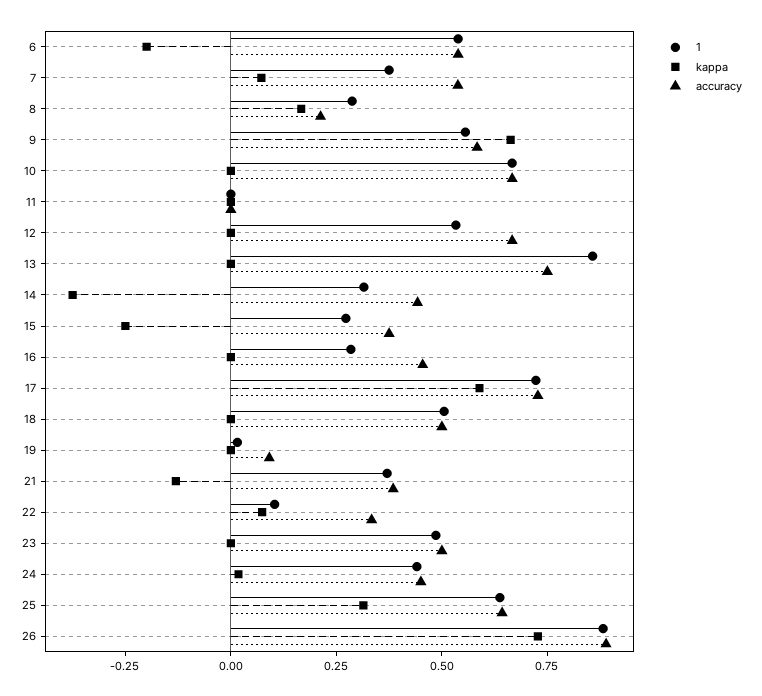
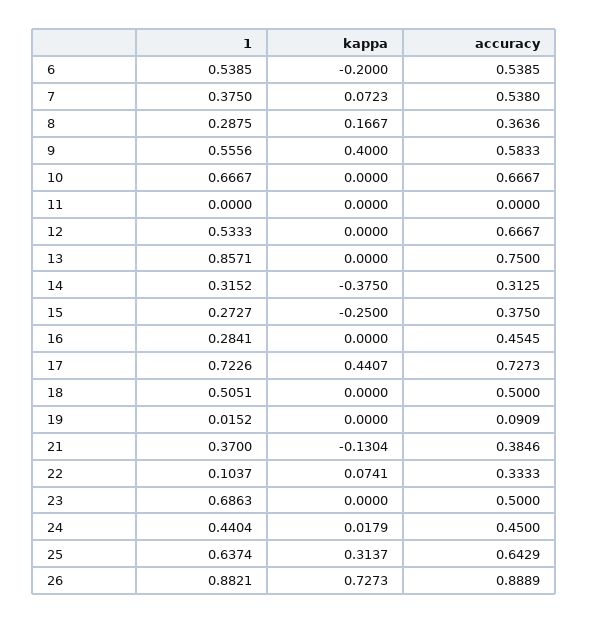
accuracy, 8: 0.2 -> 0.3636
kappa, 9: 0.65 -> 0.4
accuracy, 14: 0.45 -> 0.3125
kappa, 17: 0.6 -> 0.4407
1, 23: 0.5 -> 0.6863

